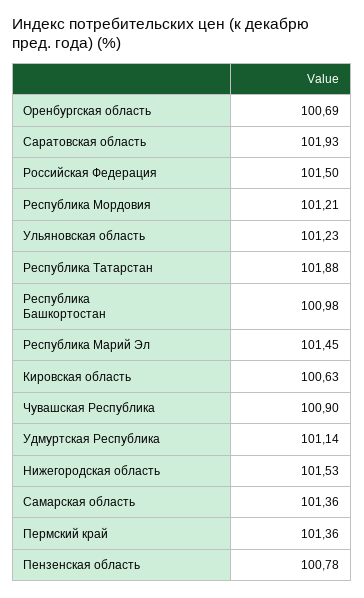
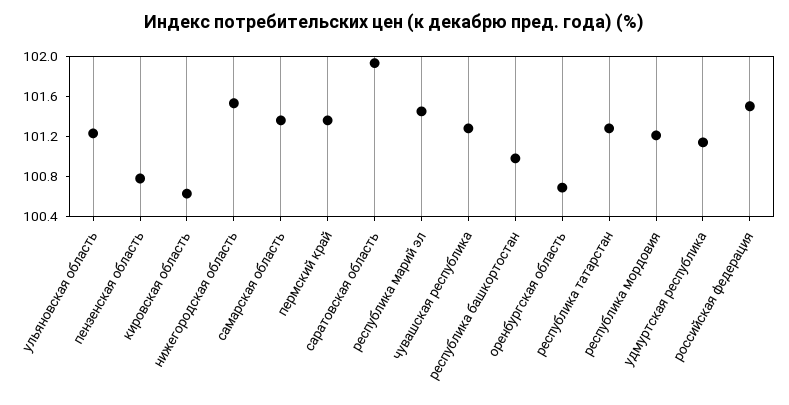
Республика Татарстан: 101.88 -> 101.3
Чувашская Республика: 100.9 -> 101.3

